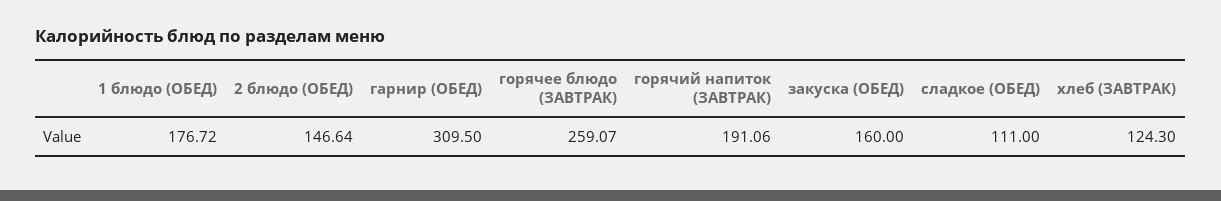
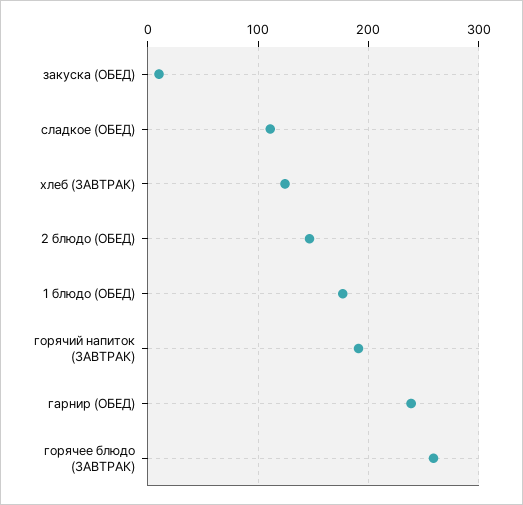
гарнир (ОБЕД): 309.5 -> 240
закуска (ОБЕД): 160 -> 10

